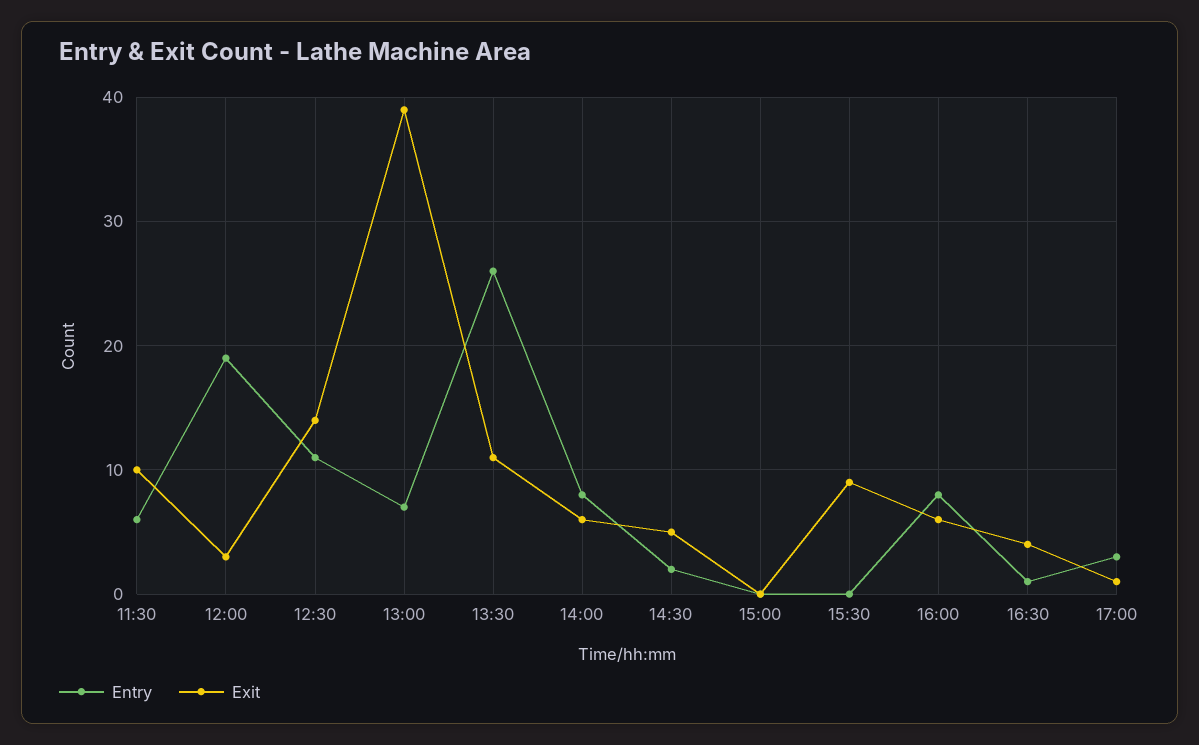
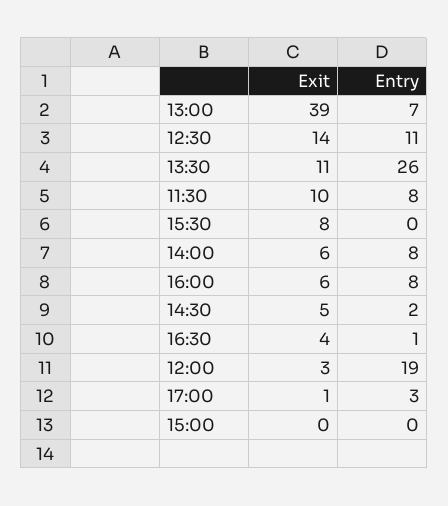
Entry, 11:30: 6 -> 8
Exit, 15:30: 9 -> 8

